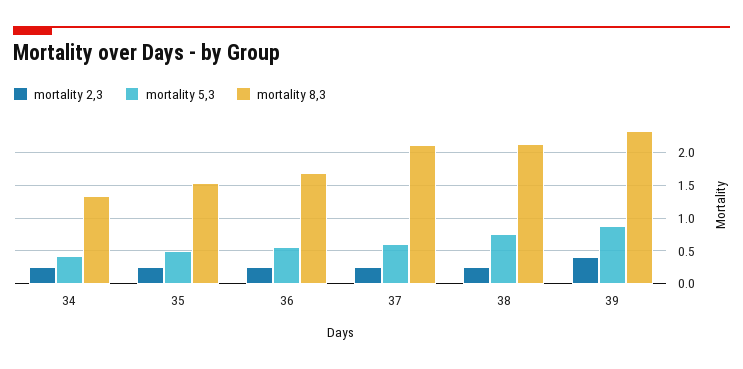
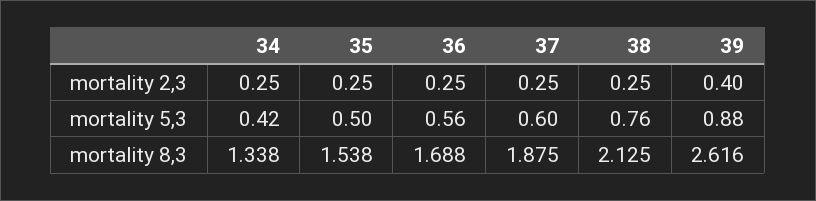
mortality 8,3, 37: 2.1 -> 1.875
mortality 8,3, 39: 2.3 -> 2.616

